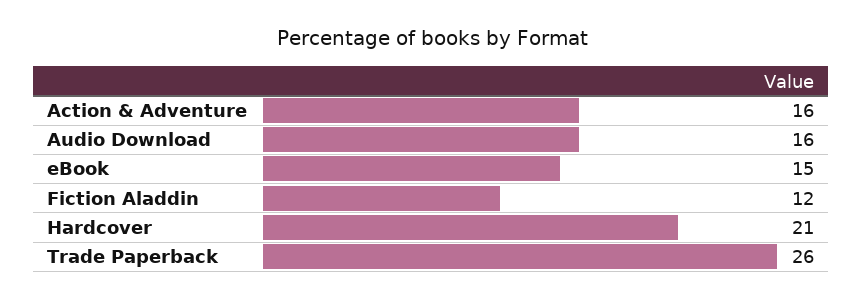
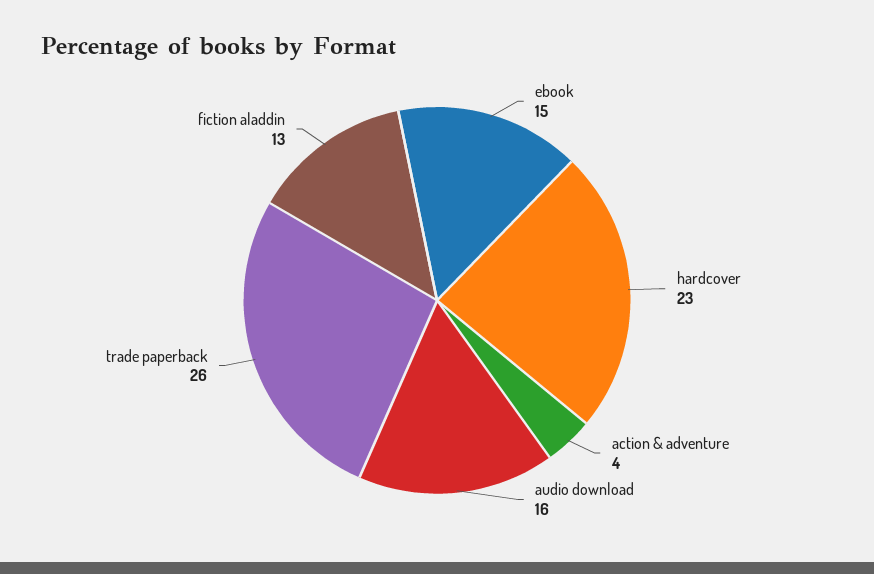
Action & Adventure: 16 -> 4
Fiction Aladdin: 12 -> 13
Hardcover: 21 -> 23

